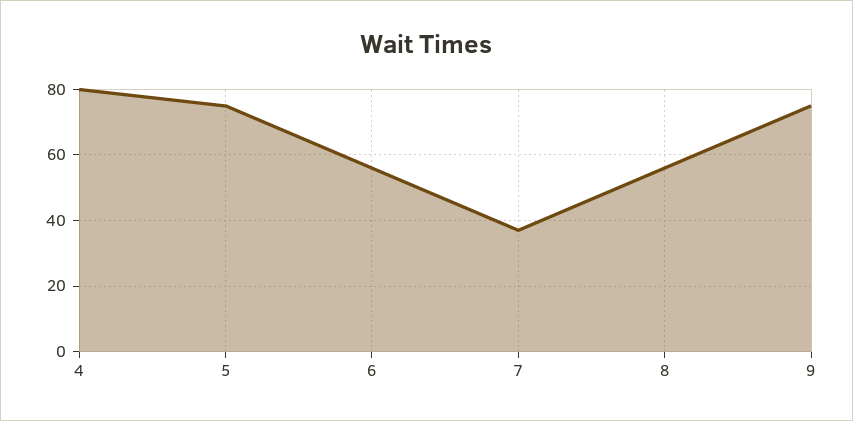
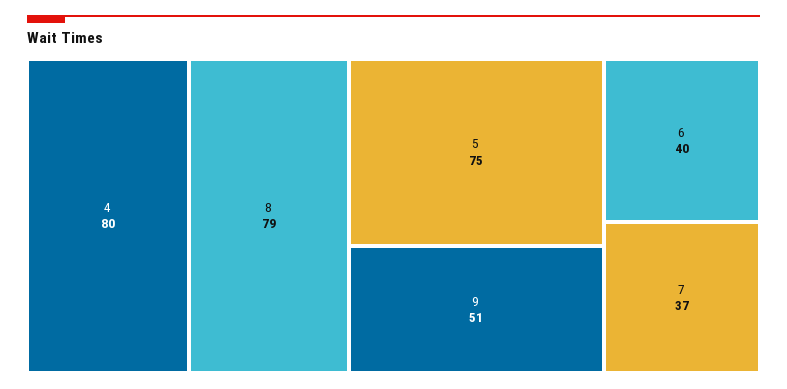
6: 55 -> 40
8: 55 -> 79
9: 75 -> 51

